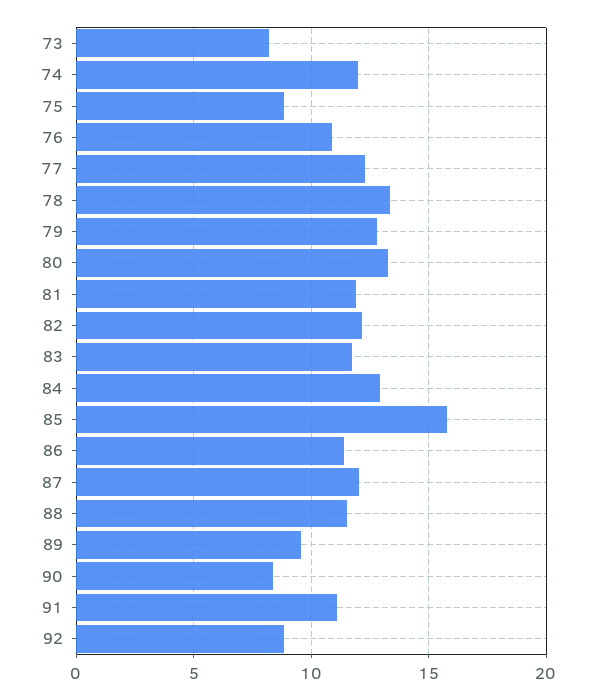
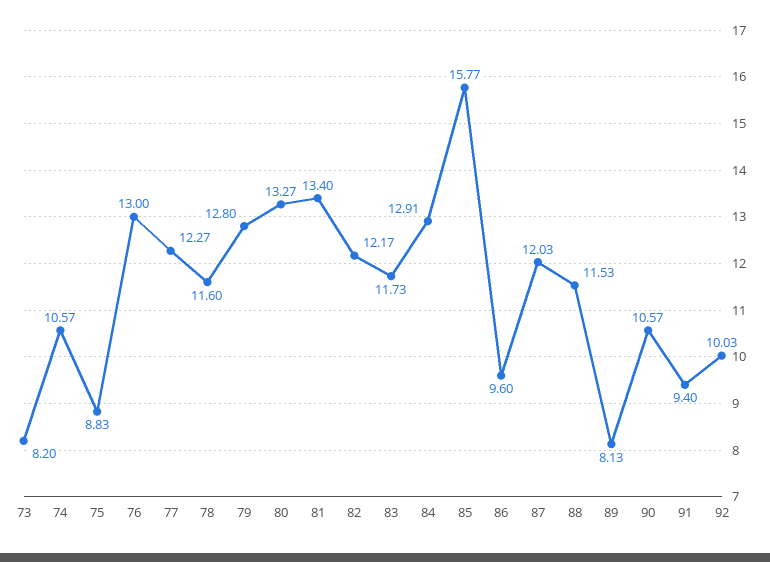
74: 12 -> 10.57
76: 11 -> 13
78: 13.5 -> 11.6
81: 12 -> 13.4
86: 11.5 -> 9.6
89: 9.5 -> 8.13
90: 8.5 -> 10.57
91: 11 -> 9.4
92: 9 -> 10.03

